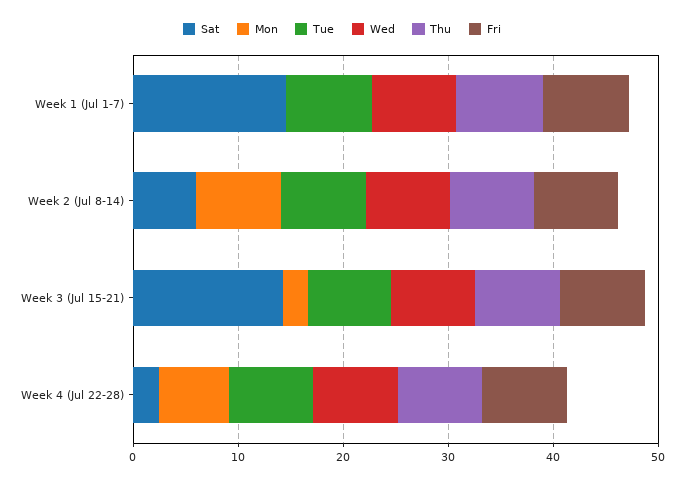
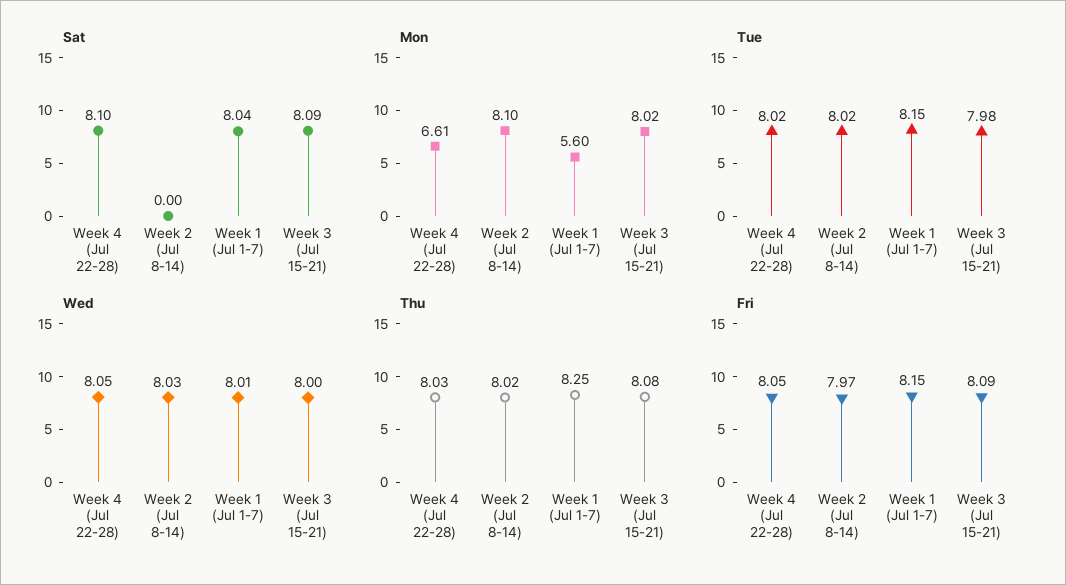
Sat, Week 1 (Jul 1-7): 14 -> 8.04
Mon, Week 1 (Jul 1-7): 0 -> 5.6
Sat, Week 2 (Jul 8-14): 6 -> 0
Sat, Week 3 (Jul 15-21): 14 -> 8.09
Mon, Week 3 (Jul 15-21): 2 -> 8.02
Sat, Week 4 (Jul 22-28): 2 -> 8.1

